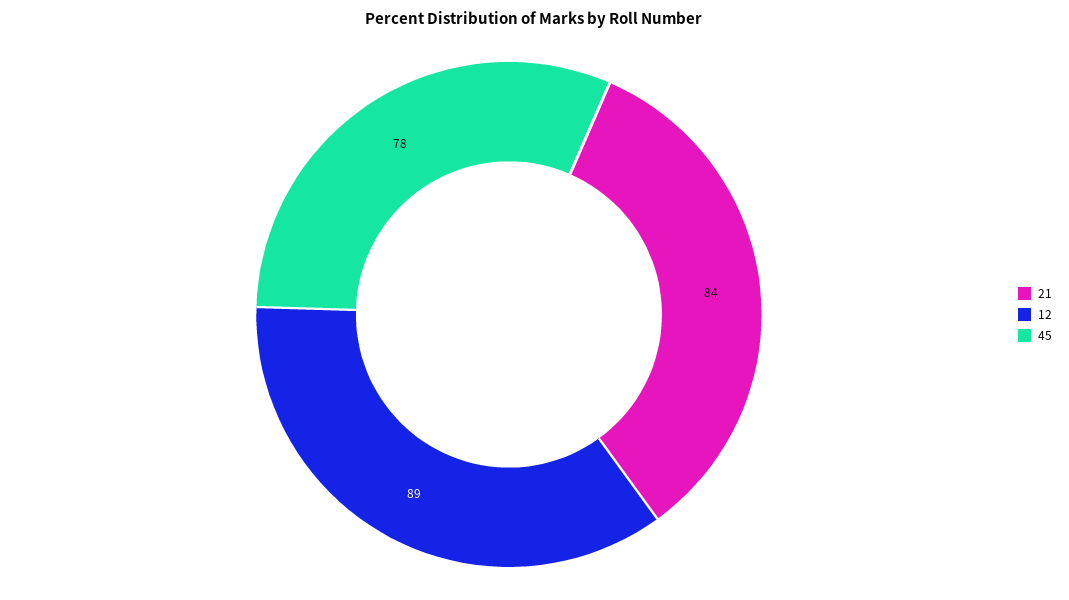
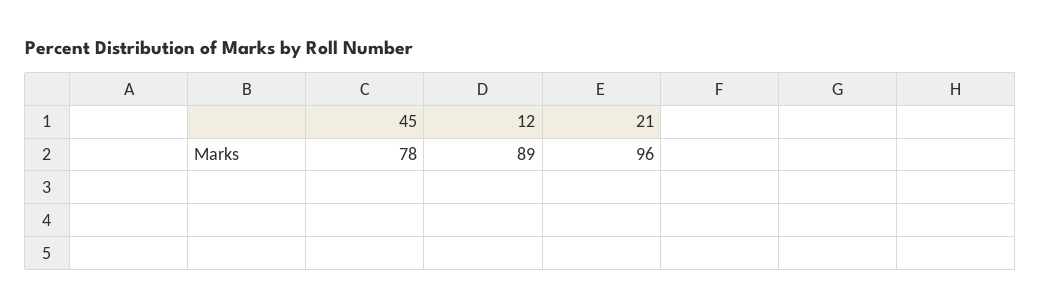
21: 84 -> 96

